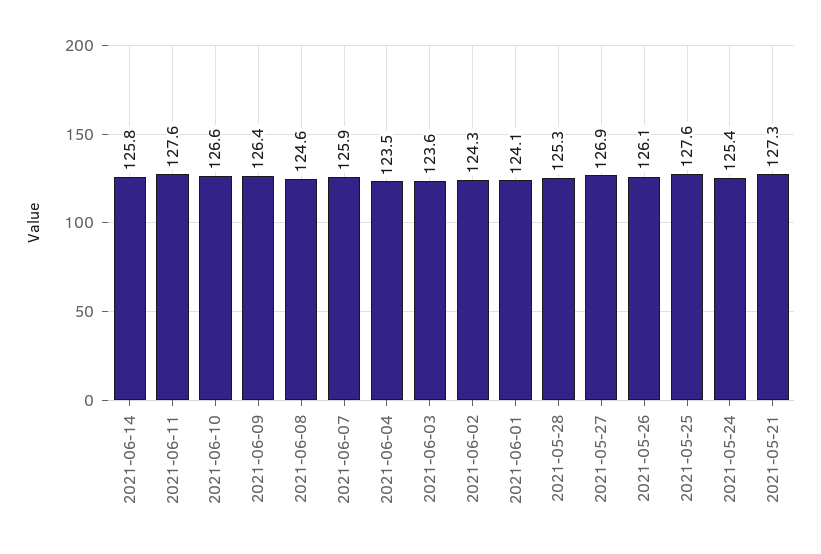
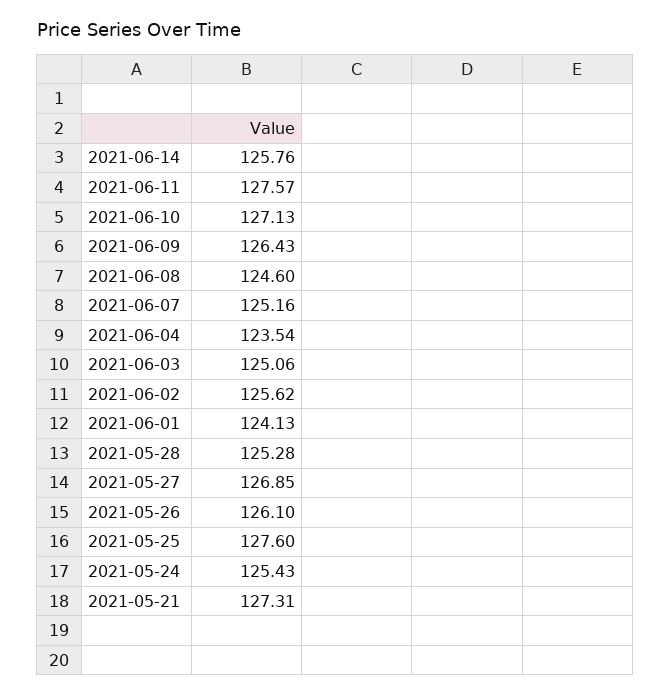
2021-06-10: 126.6 -> 127.13
2021-06-07: 125.9 -> 125.16
2021-06-03: 123.6 -> 125.06
2021-06-02: 124.3 -> 125.62

